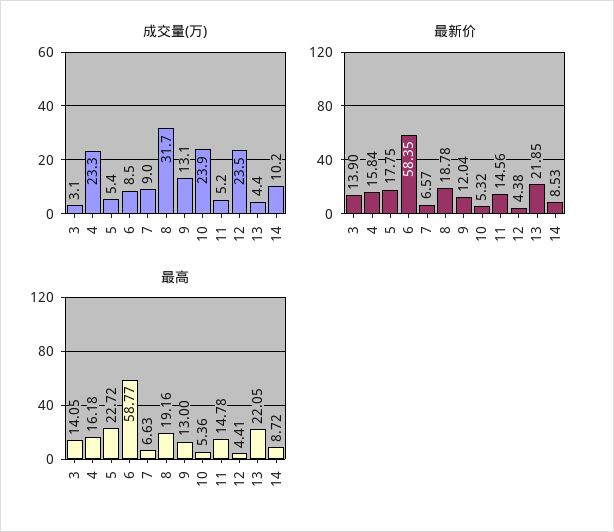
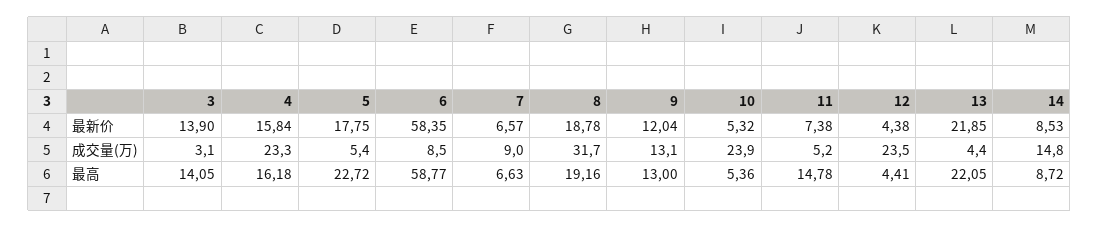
成交量(万), 14: 10.2 -> 14.8
最新价, 11: 14.56 -> 7.38

